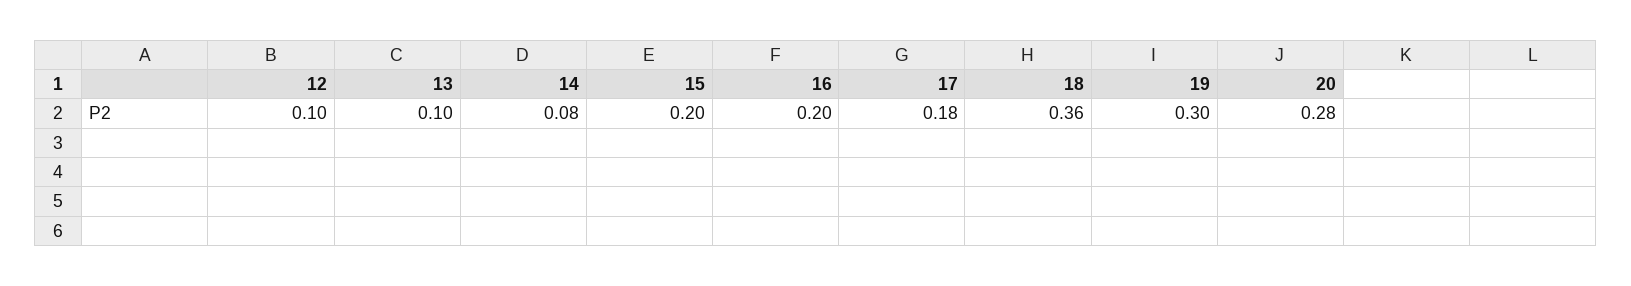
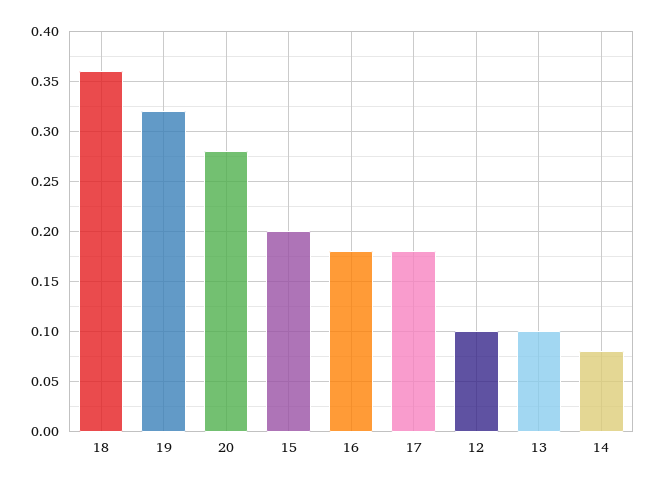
16: 0.2 -> 0.18
19: 0.3 -> 0.32

